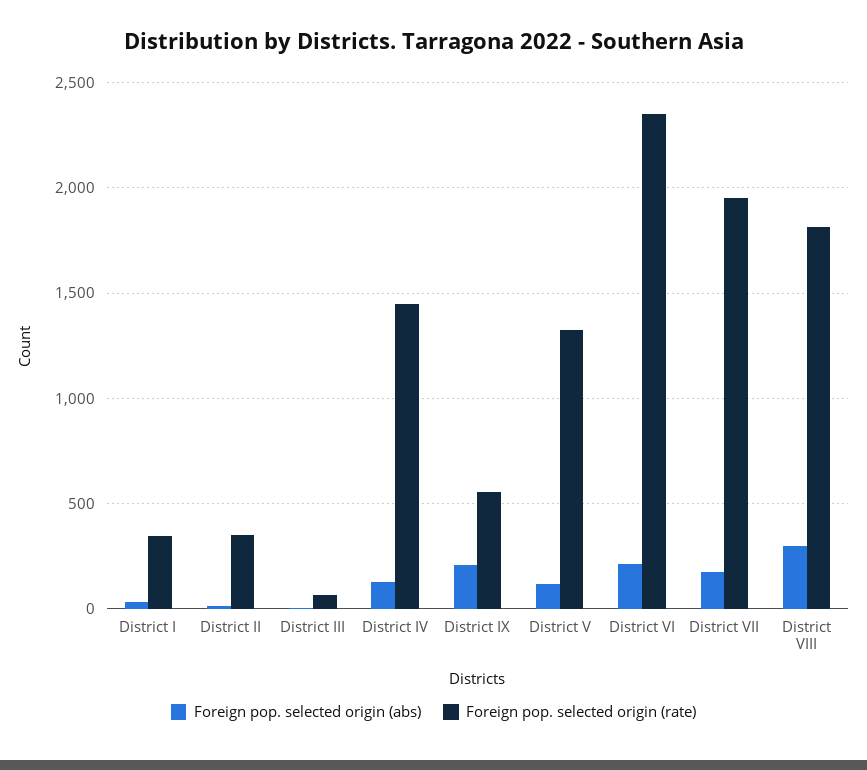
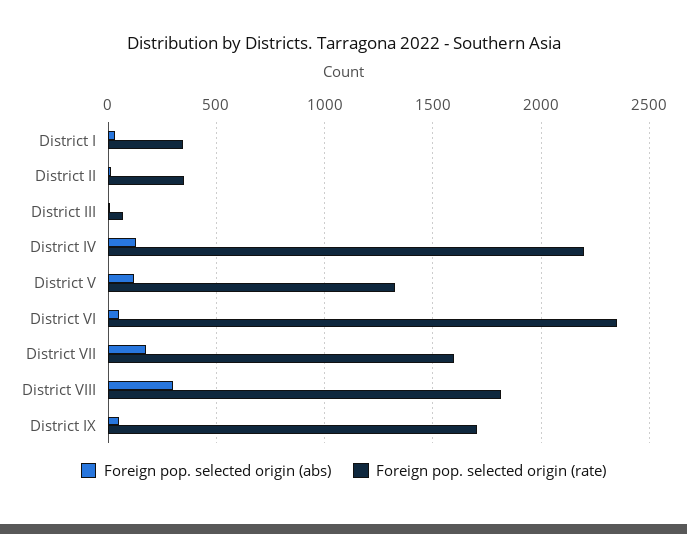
Foreign pop. selected origin (rate), District IV: 1450 -> 2200
Foreign pop. selected origin (abs), District IX: 200 -> 50
Foreign pop. selected origin (rate), District IX: 550 -> 1700
Foreign pop. selected origin (abs), District VI: 200 -> 50
Foreign pop. selected origin (rate), District VII: 1950 -> 1600

